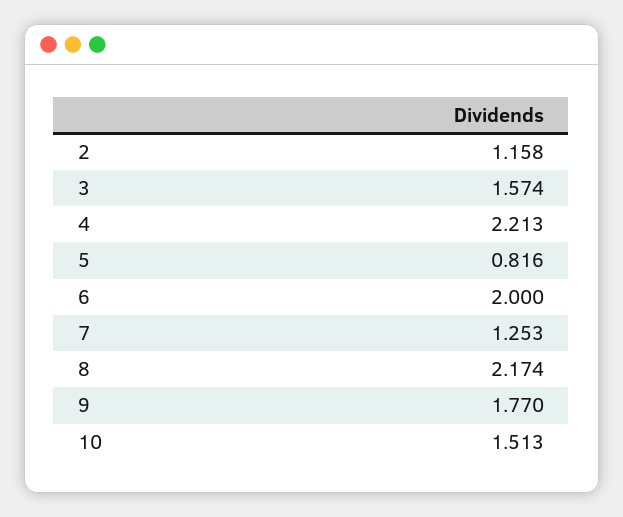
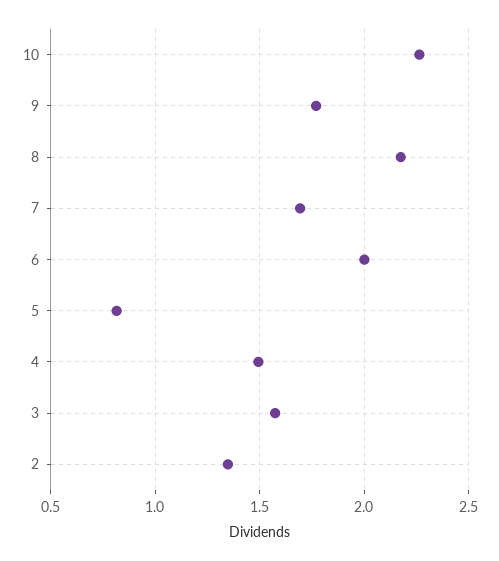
2: 1.158 -> 1.35
4: 2.213 -> 1.5
7: 1.253 -> 1.7
10: 1.513 -> 2.25

